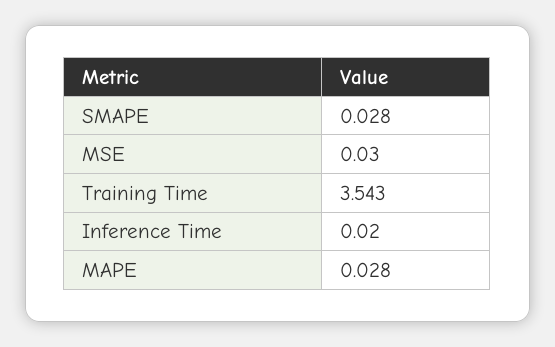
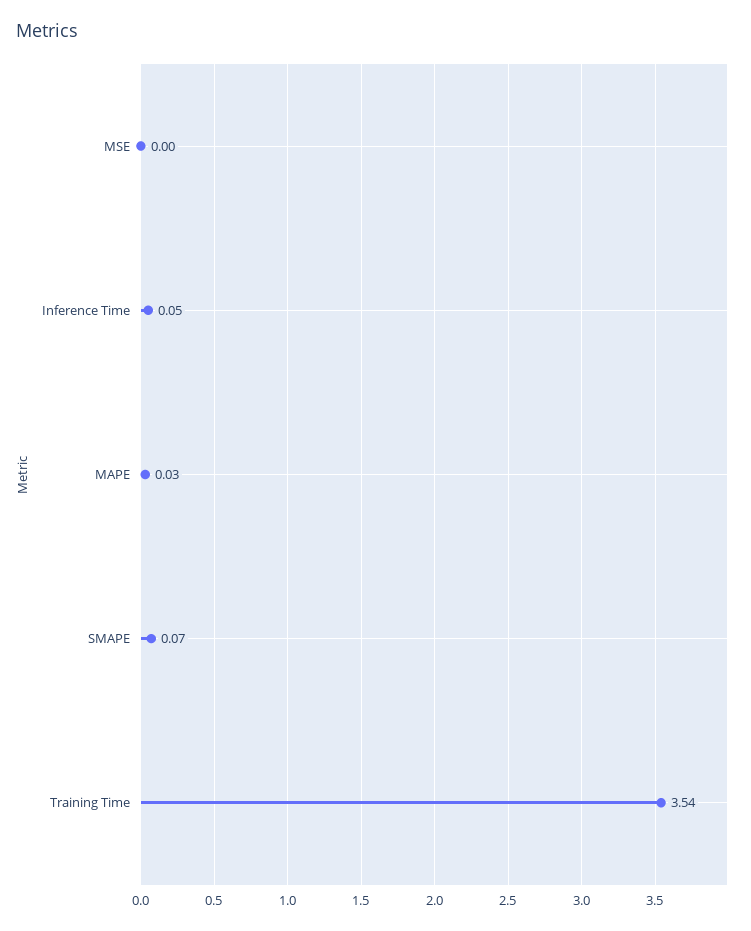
SMAPE: 0.028 -> 0.07
MSE: 0.03 -> 0
Inference Time: 0.02 -> 0.05

